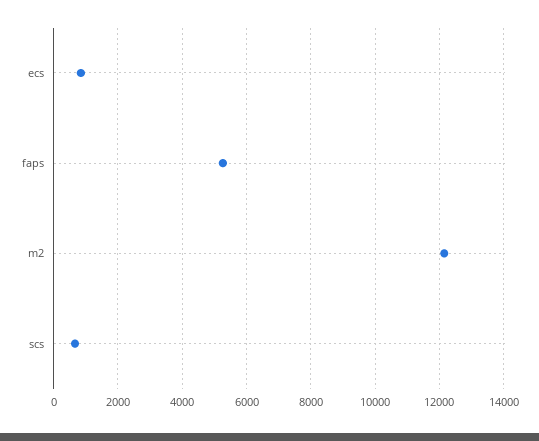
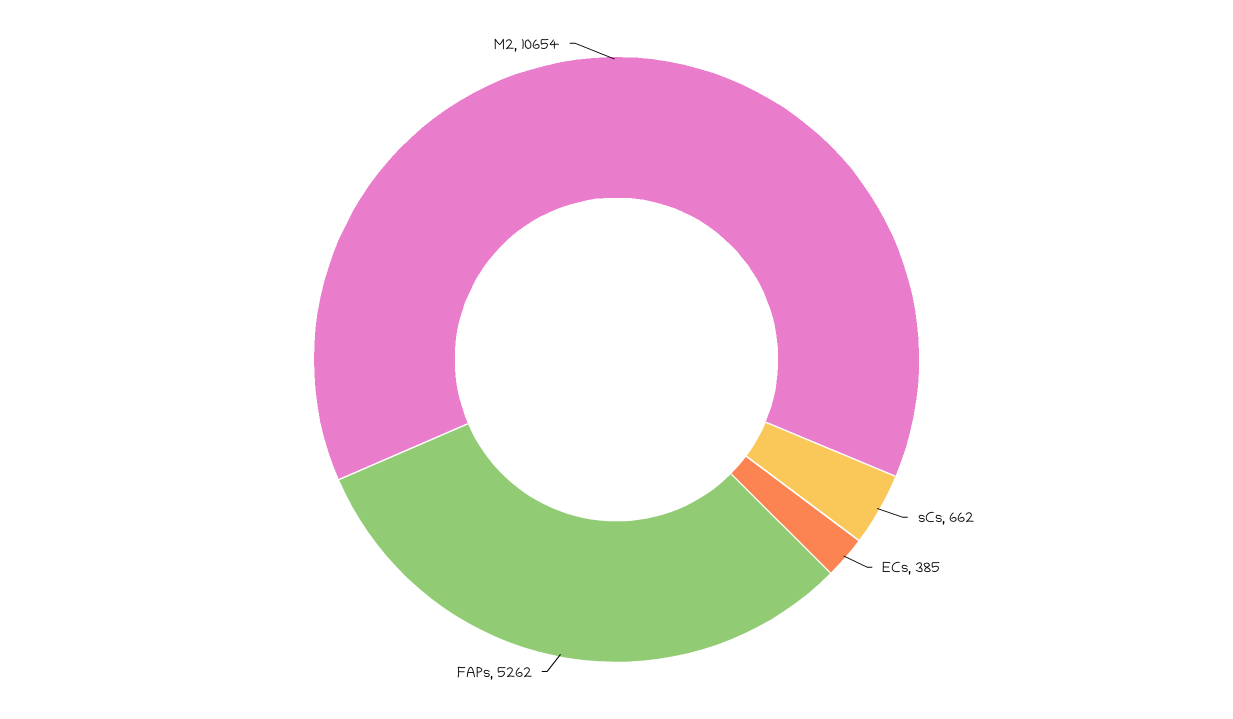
ecs: 800 -> 385
m2: 12200 -> 10654

